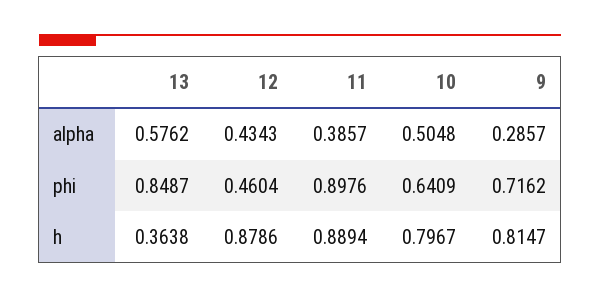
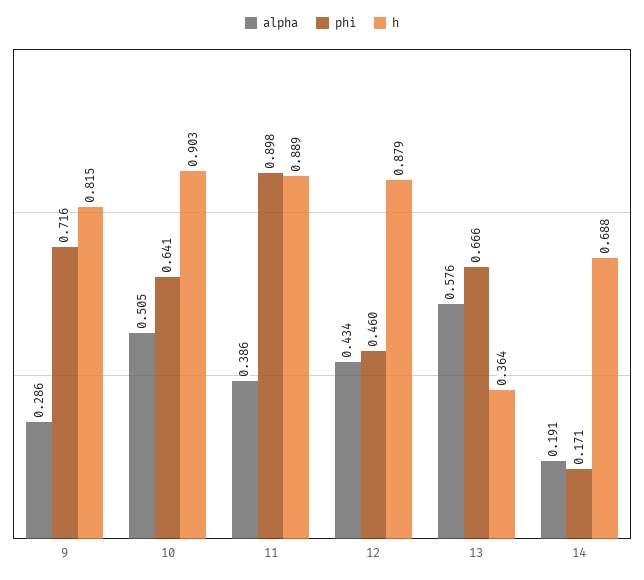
phi, 13: 0.8487 -> 0.666
h, 10: 0.7967 -> 0.903
alpha, 14: none -> 0.191
phi, 14: none -> 0.171
h, 14: none -> 0.688

